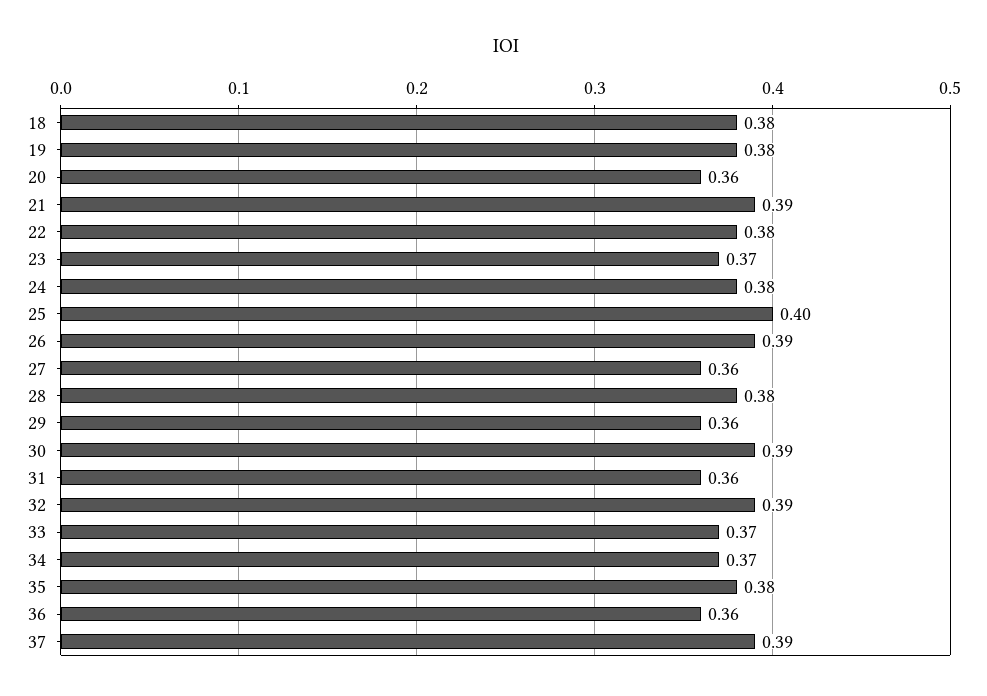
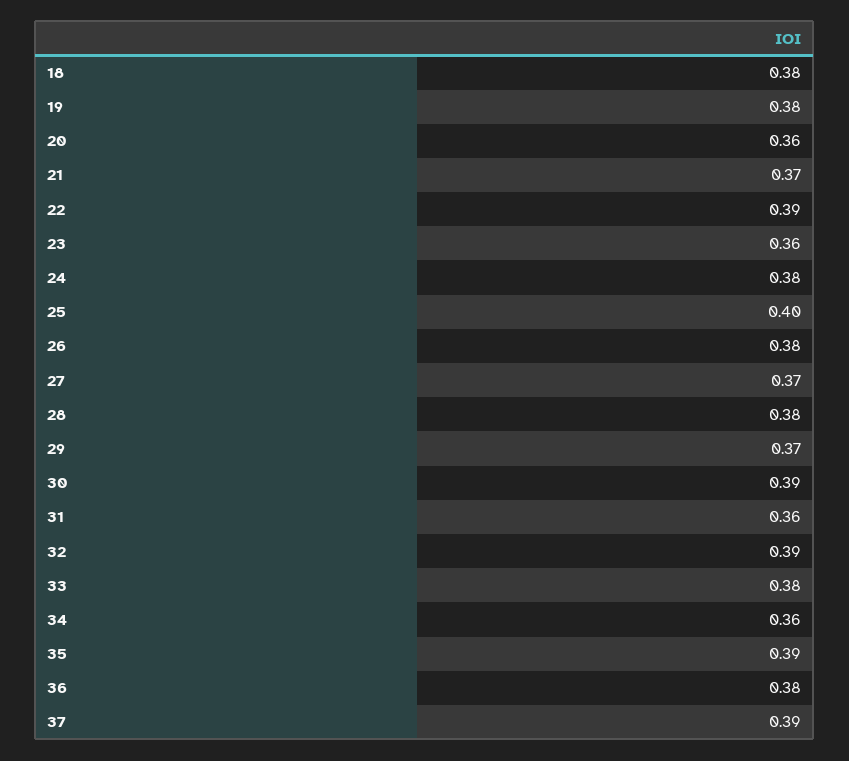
21: 0.39 -> 0.37
22: 0.38 -> 0.39
23: 0.37 -> 0.36
26: 0.39 -> 0.38
27: 0.36 -> 0.37
29: 0.36 -> 0.37
33: 0.37 -> 0.38
34: 0.37 -> 0.36
35: 0.38 -> 0.39
36: 0.36 -> 0.38

